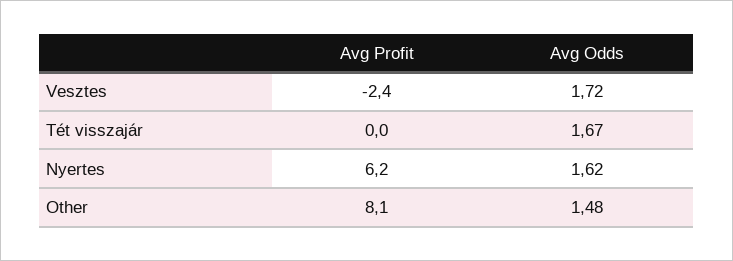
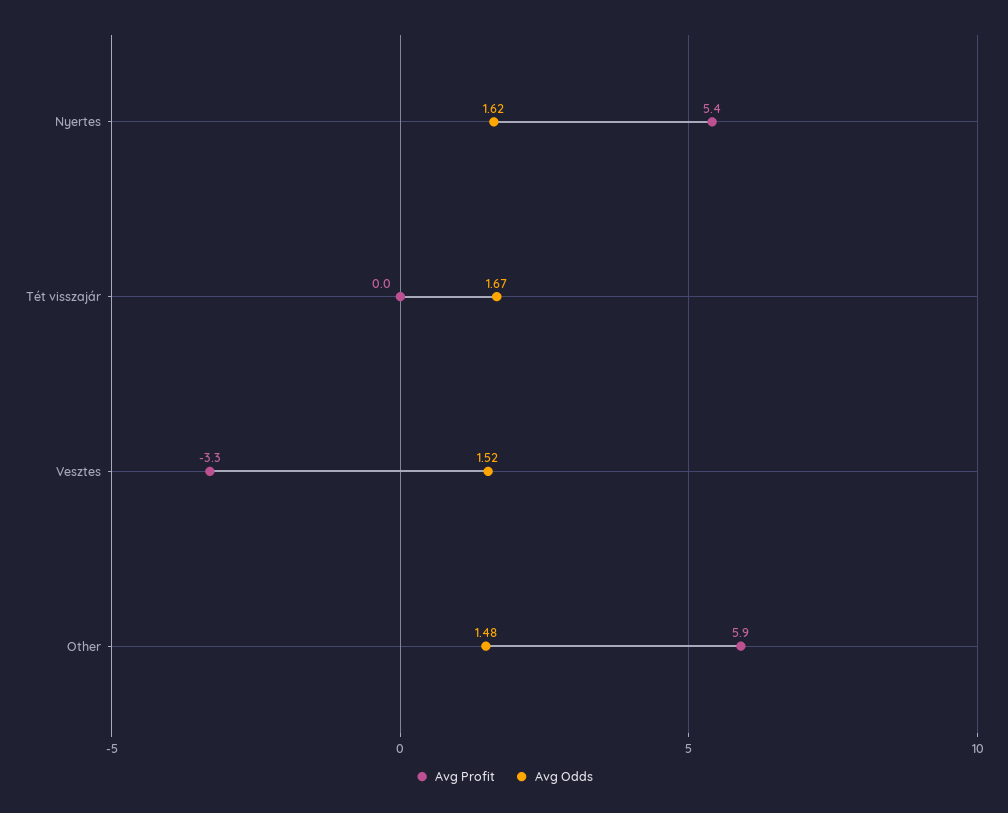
Avg Profit, Vesztes: -2.4 -> -3.3
Avg Odds, Vesztes: 1.72 -> 1.52
Avg Profit, Nyertes: 6.2 -> 5.4
Avg Profit, Other: 8.1 -> 5.9

